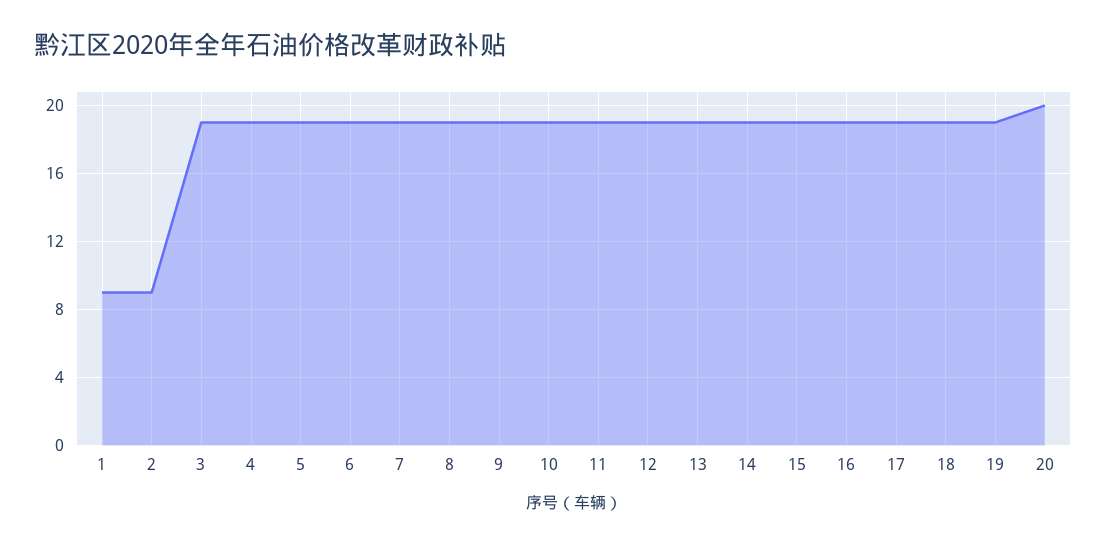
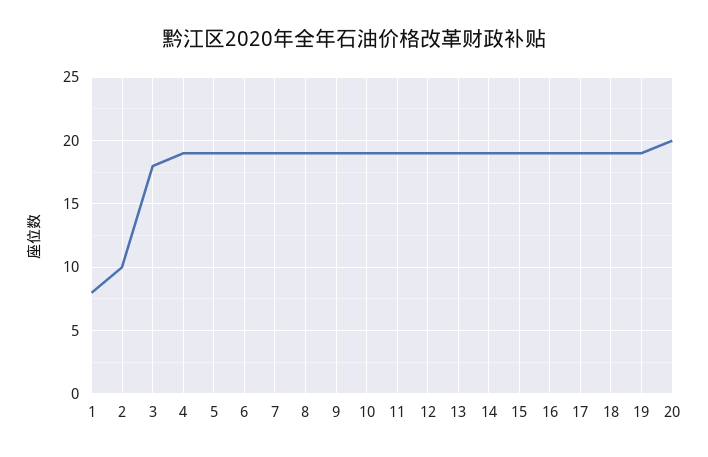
1: 9 -> 8
2: 9 -> 10
3: 19 -> 18

